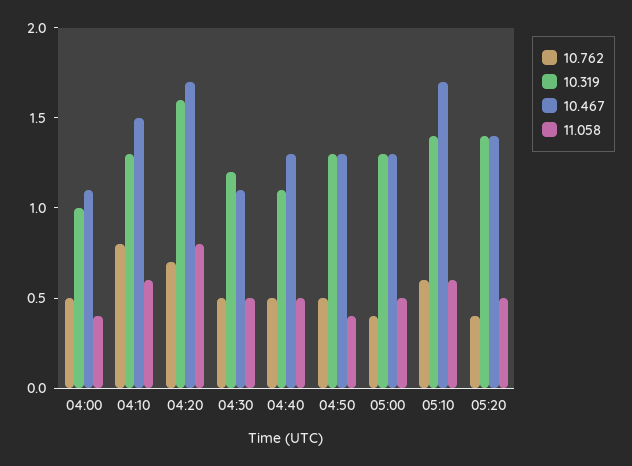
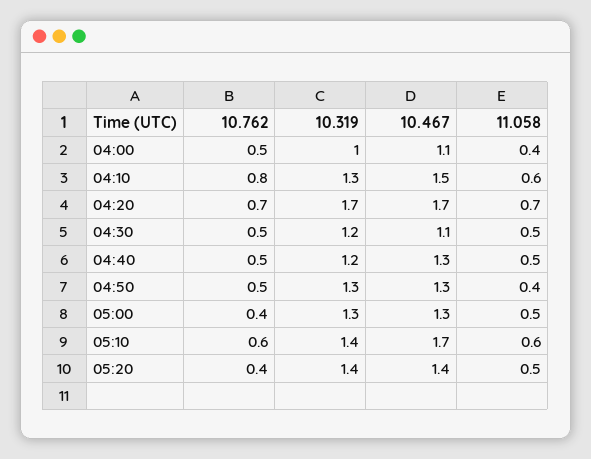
10.319, 04:20: 1.6 -> 1.7
11.058, 04:20: 0.8 -> 0.7
10.319, 04:40: 1.1 -> 1.2

